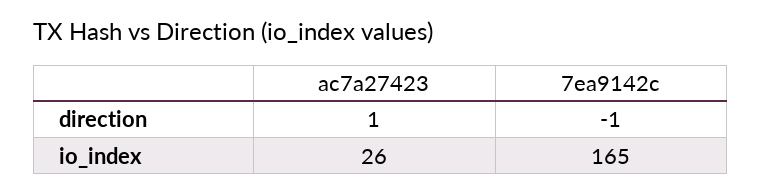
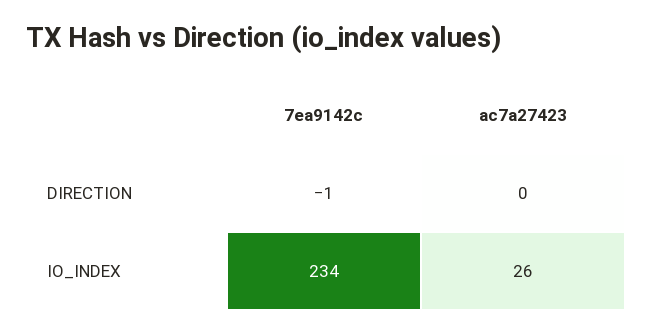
ac7a27423, direction: 1 -> 0
7ea9142c, io_index: 165 -> 234

